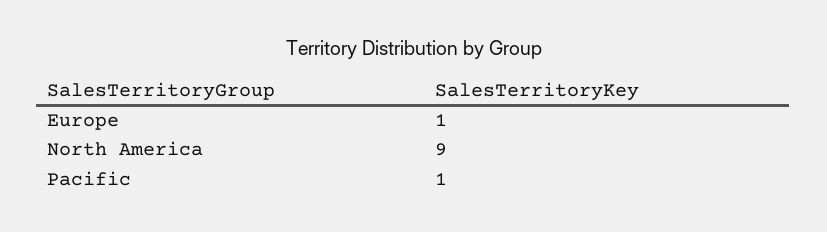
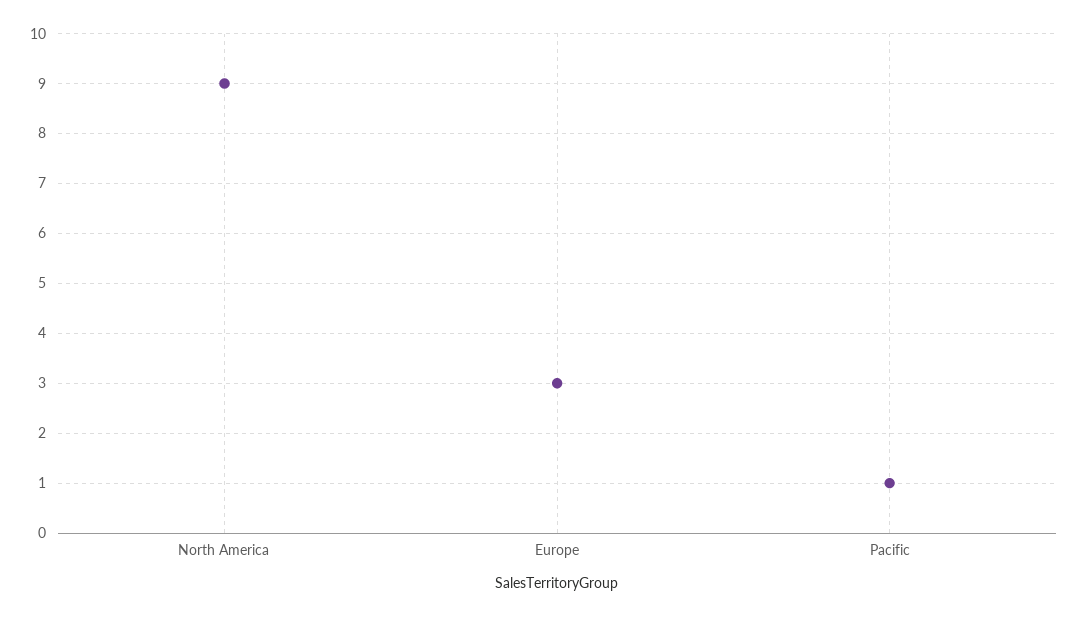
Europe: 1 -> 3

